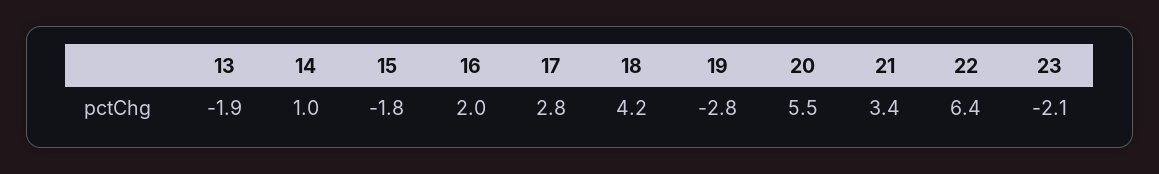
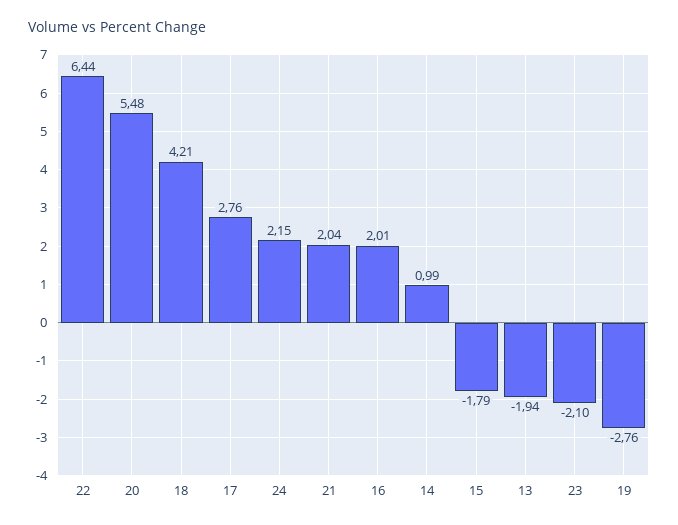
21: 3.4 -> 2.04
24: none -> 2.15

